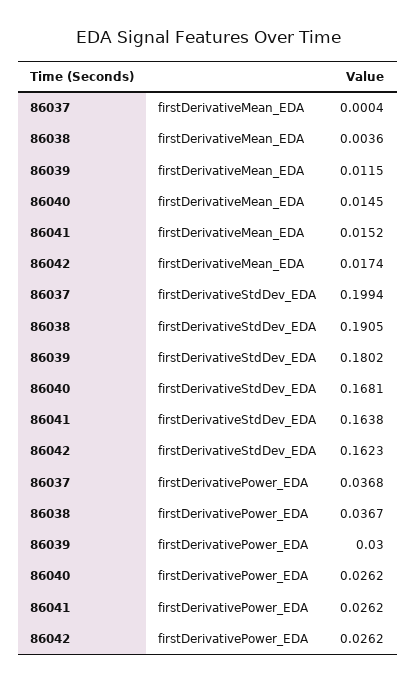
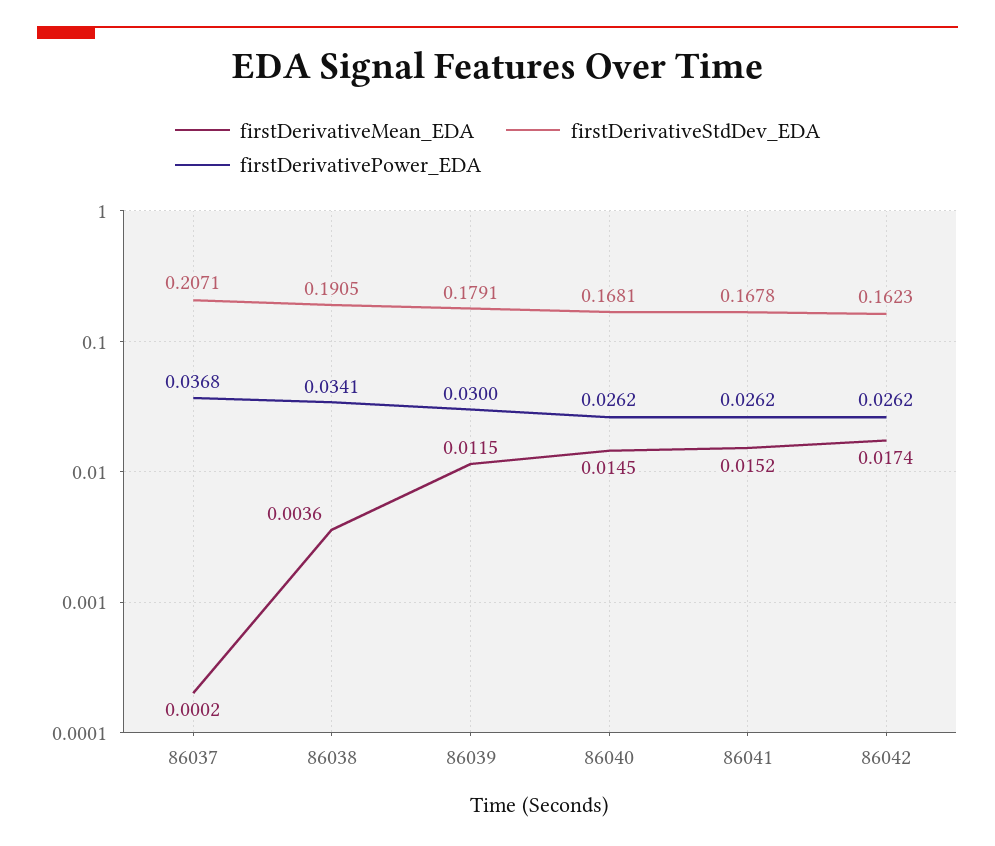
firstDerivativeMean_EDA, 86037: 0.0004 -> 0.0002
firstDerivativeStdDev_EDA, 86037: 0.1994 -> 0.2071
firstDerivativeStdDev_EDA, 86039: 0.1802 -> 0.1791
firstDerivativeStdDev_EDA, 86041: 0.1638 -> 0.1678
firstDerivativePower_EDA, 86038: 0.0367 -> 0.0341

